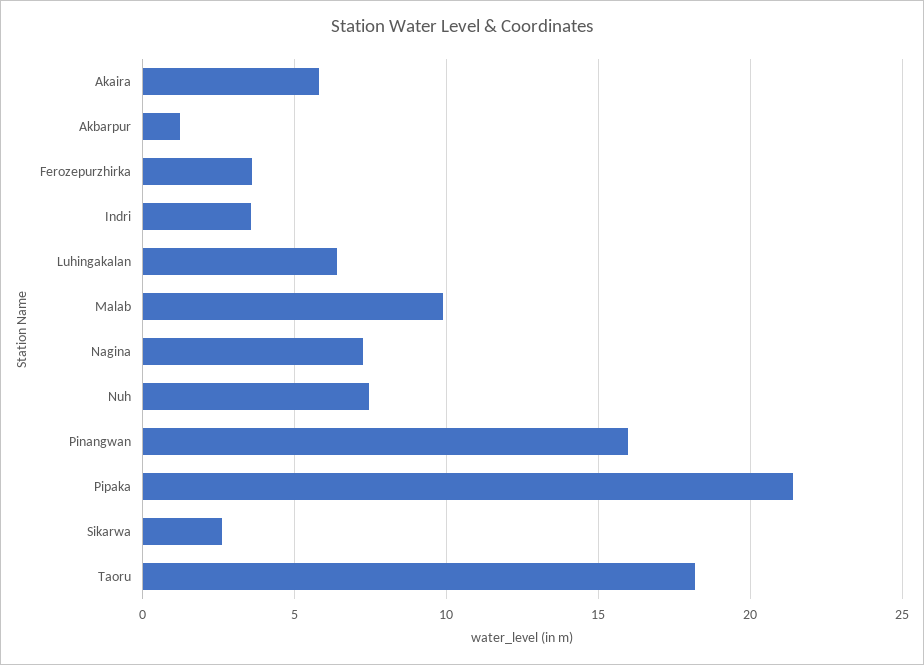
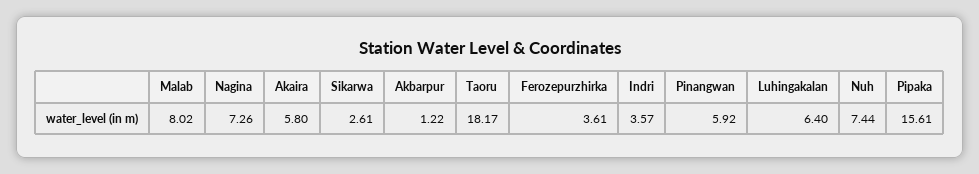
Malab: 10 -> 8.02
Pinangwan: 16 -> 5.92
Pipaka: 21.5 -> 15.61

